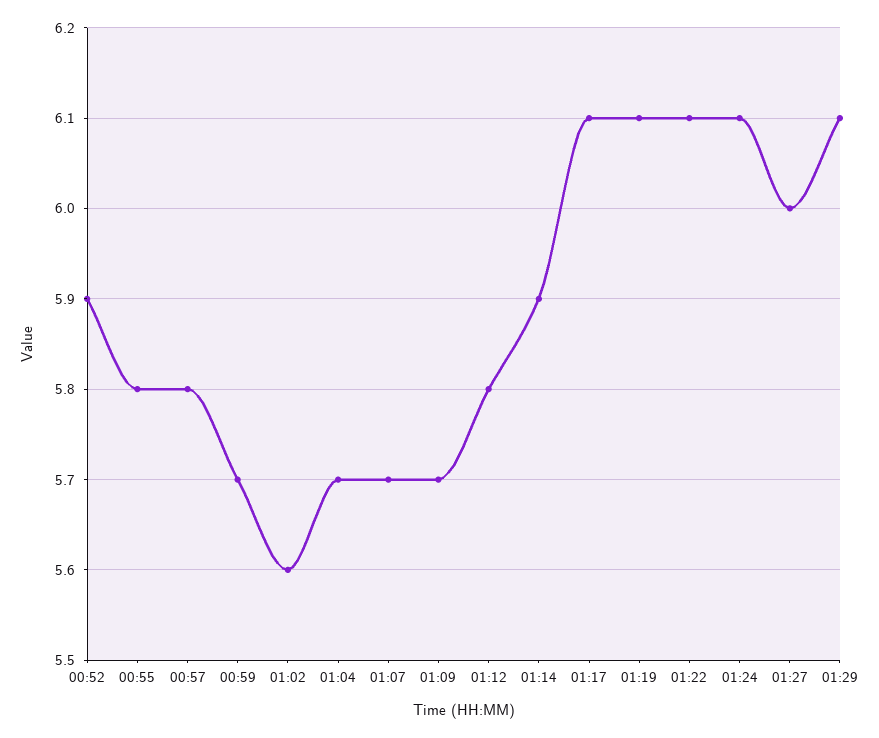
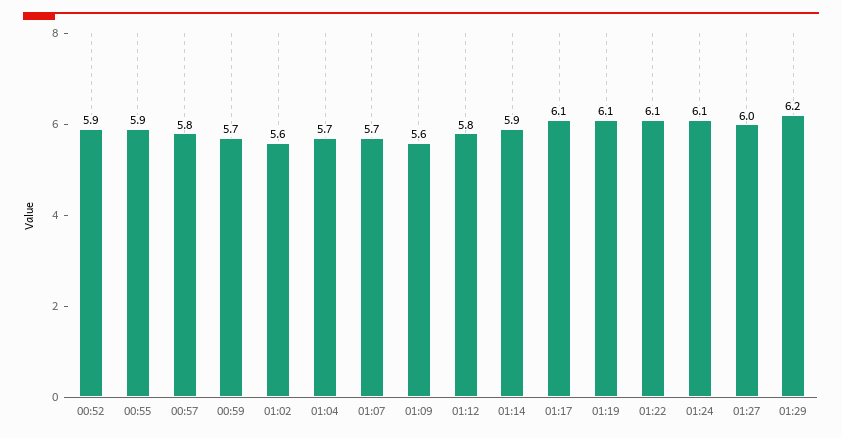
00:55: 5.8 -> 5.9
01:09: 5.7 -> 5.6
01:29: 6.1 -> 6.2

